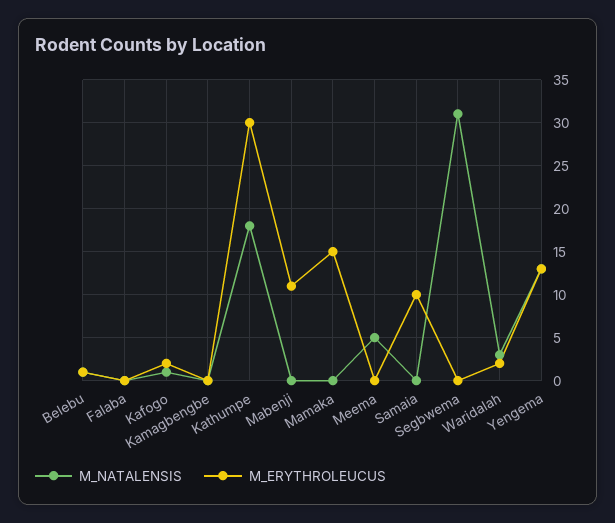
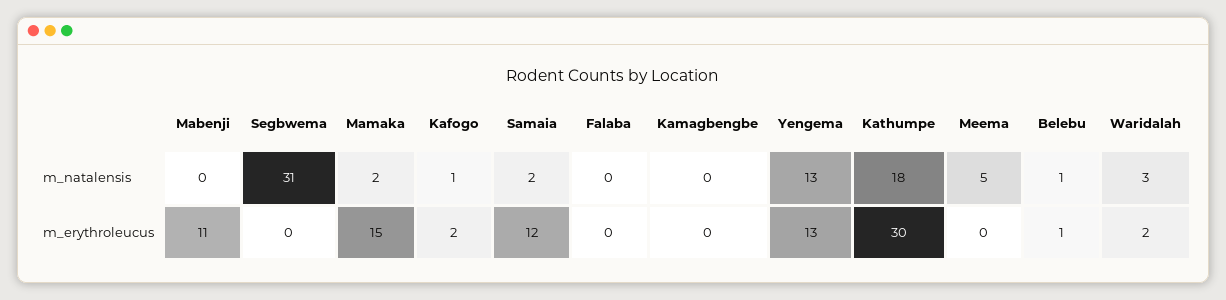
M_NATALENSIS, Mamaka: 0 -> 2
M_NATALENSIS, Samaia: 0 -> 2
M_ERYTHROLEUCUS, Samaia: 10 -> 12

